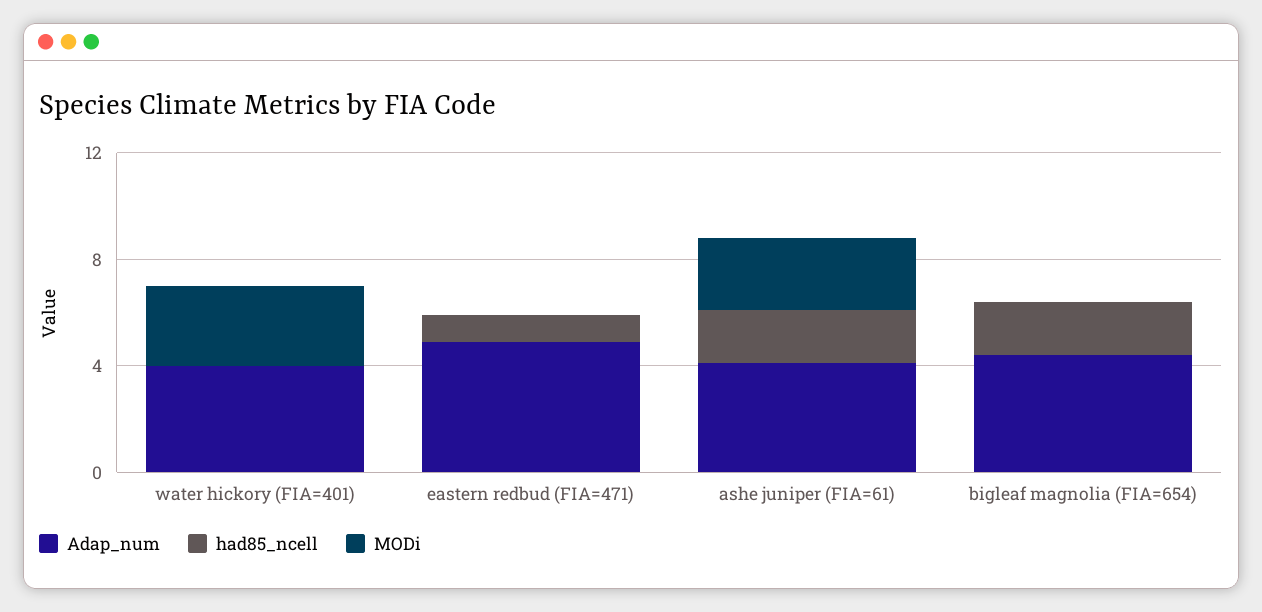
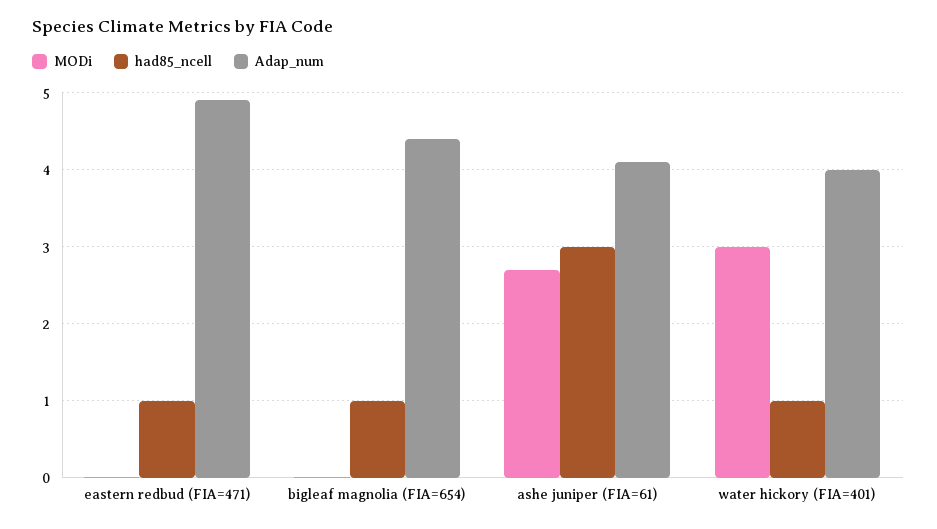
had85_ncell, water hickory (FIA=401): 0 -> 1
had85_ncell, ashe juniper (FIA=61): 2 -> 3
had85_ncell, bigleaf magnolia (FIA=654): 2 -> 1

